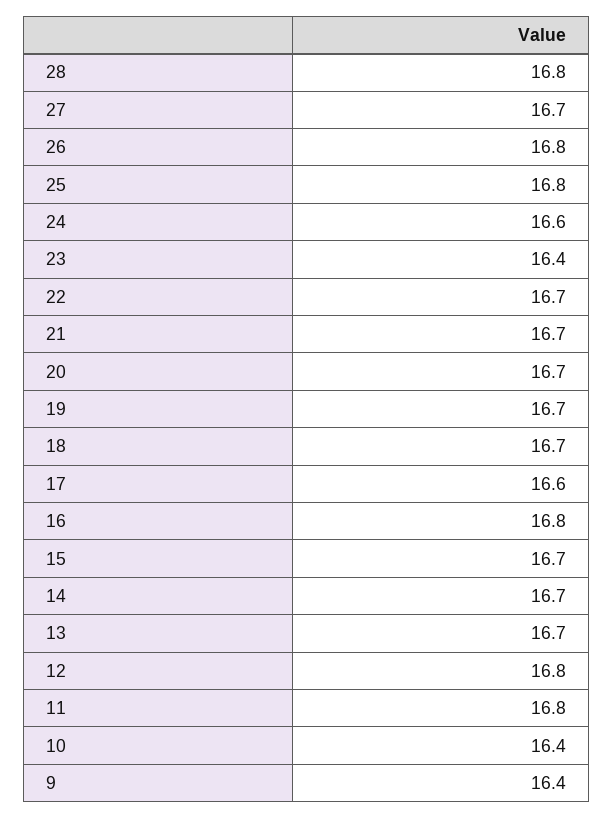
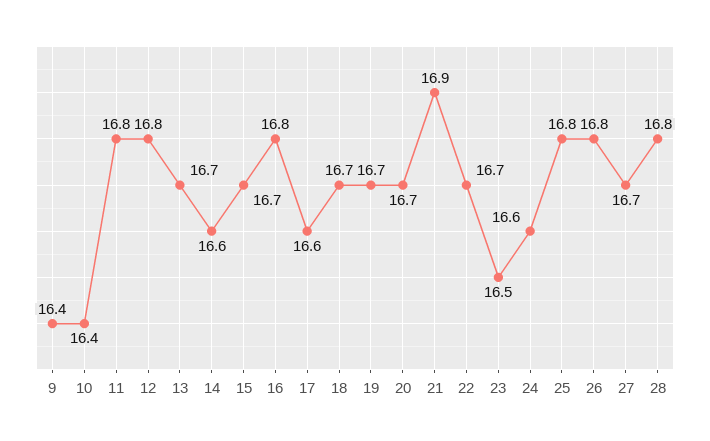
23: 16.4 -> 16.5
21: 16.7 -> 16.9
14: 16.7 -> 16.6

